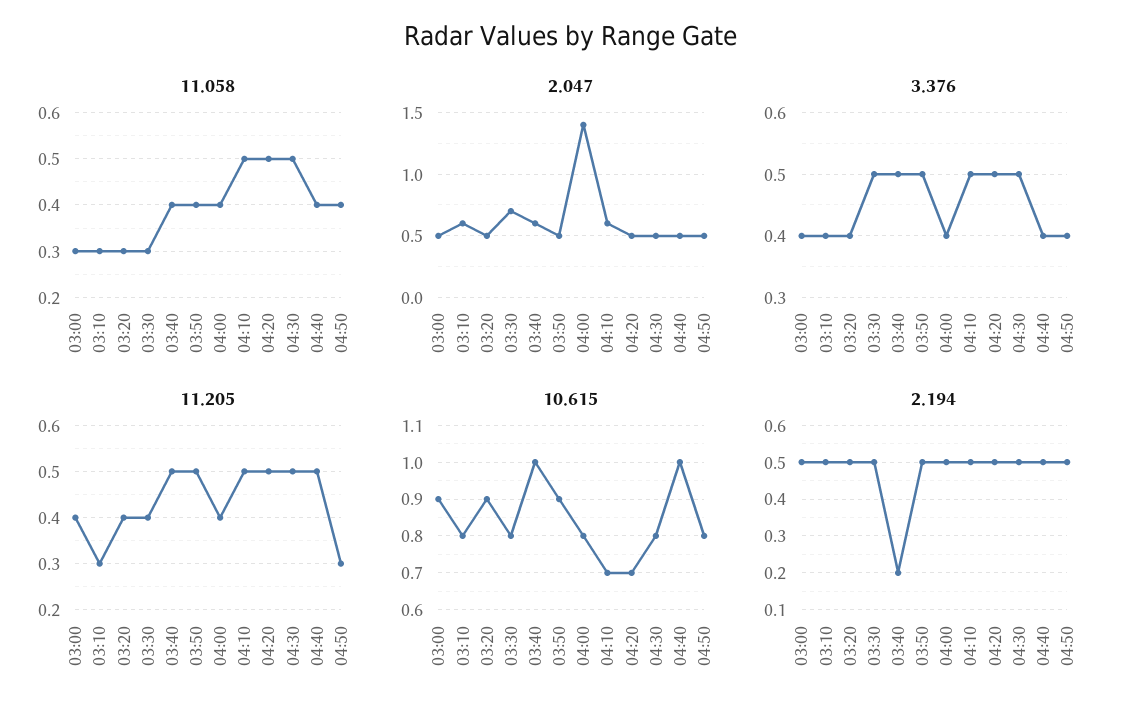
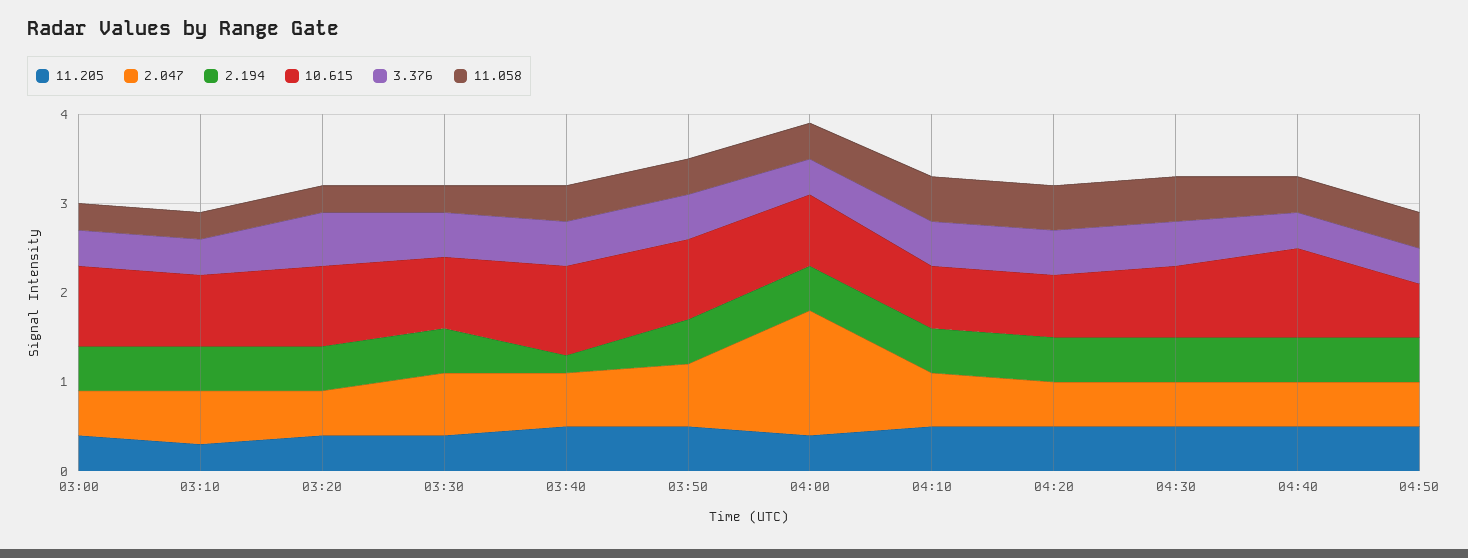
2.047, 03:50: 0.5 -> 0.7
3.376, 03:20: 0.4 -> 0.6
11.205, 04:50: 0.3 -> 0.5
10.615, 04:50: 0.8 -> 0.6

